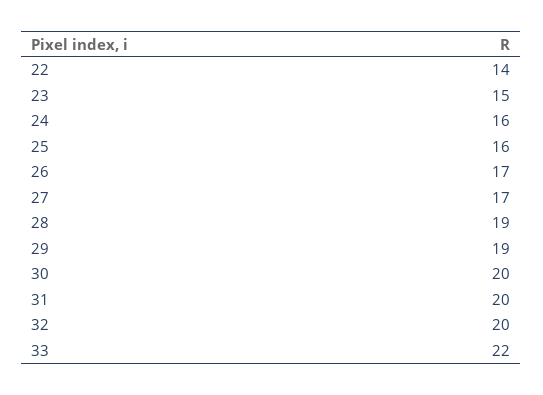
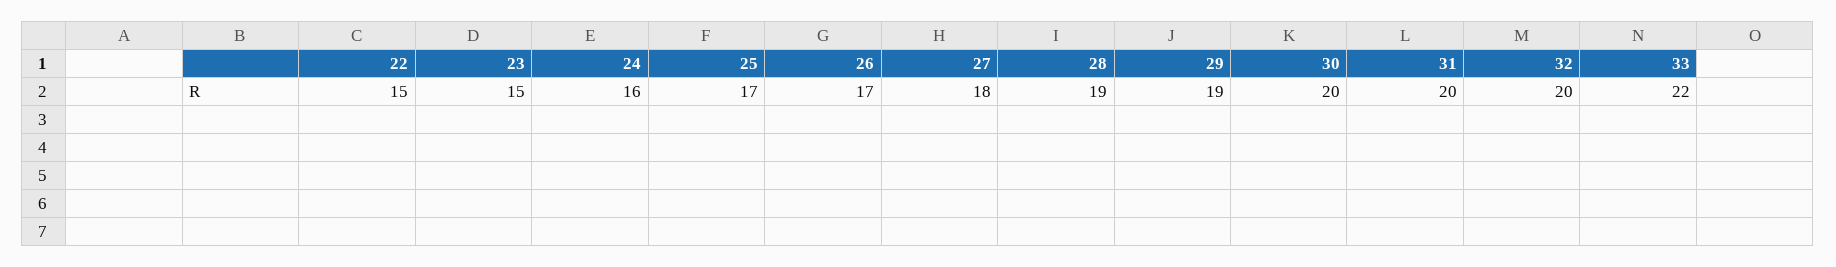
22: 14 -> 15
25: 16 -> 17
27: 17 -> 18

